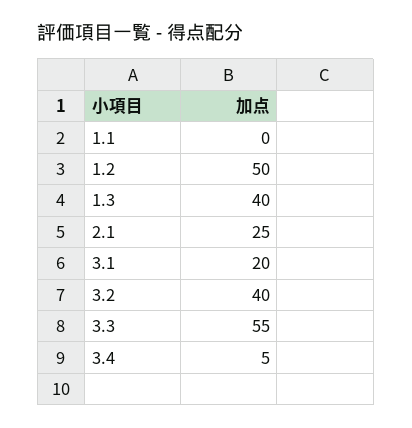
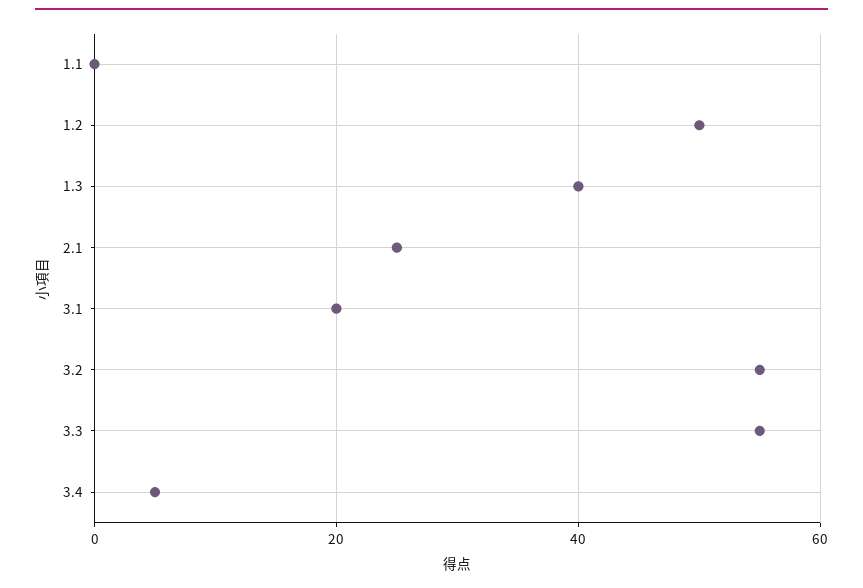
3.2: 40 -> 55

